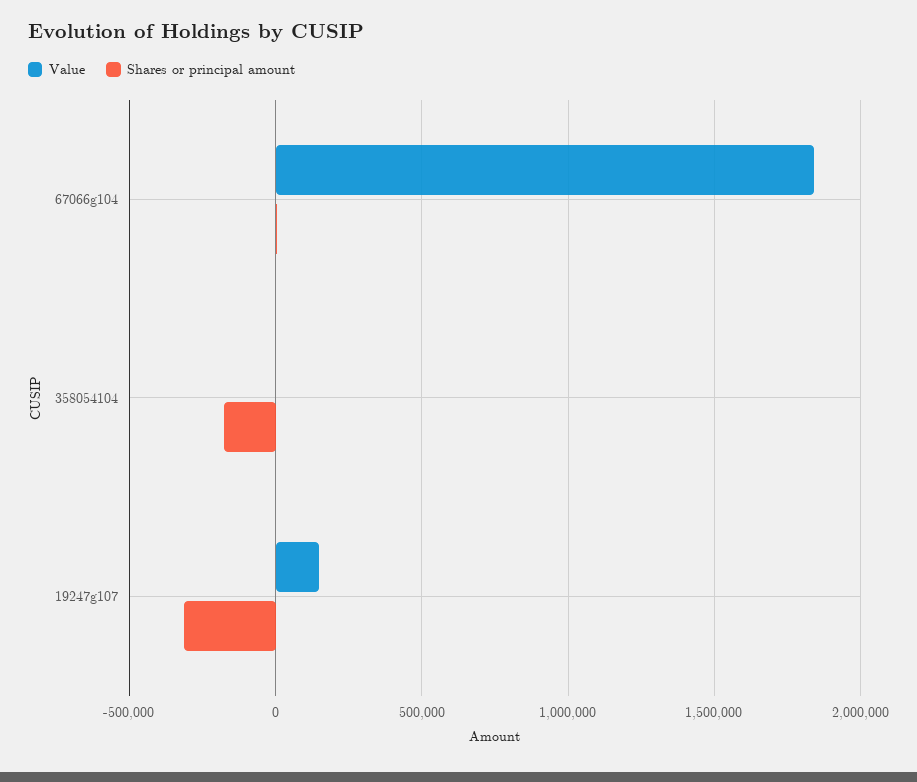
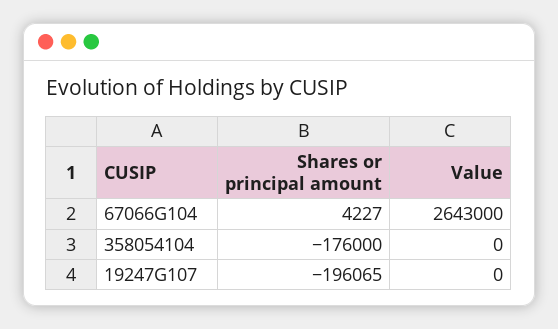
Value, 67066g104: 1850000 -> 2643000
Value, 19247g107: 150000 -> 0
Shares or principal amount, 19247g107: -300000 -> -196065

